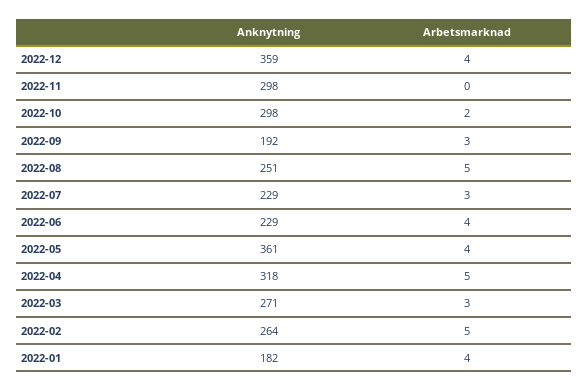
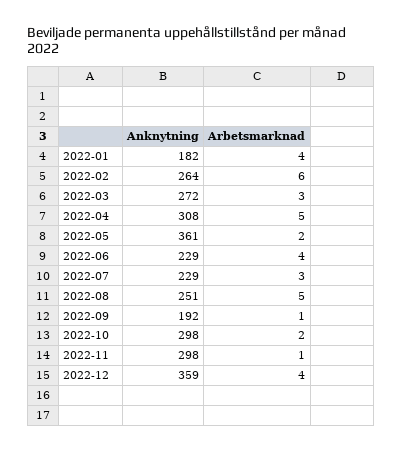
Arbetsmarknad, 2022-11: 0 -> 1
Arbetsmarknad, 2022-09: 3 -> 1
Arbetsmarknad, 2022-05: 4 -> 2
Anknytning, 2022-04: 318 -> 308
Anknytning, 2022-03: 271 -> 272
Arbetsmarknad, 2022-02: 5 -> 6

